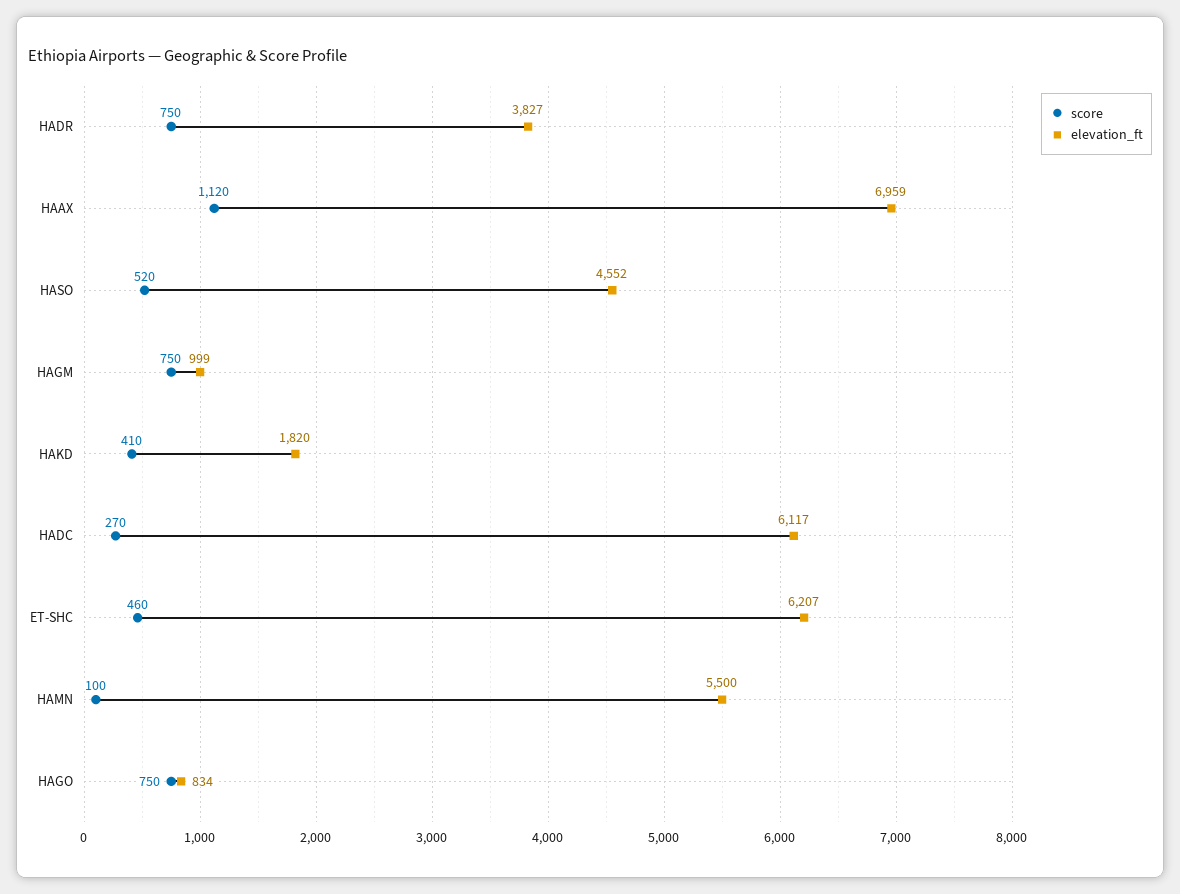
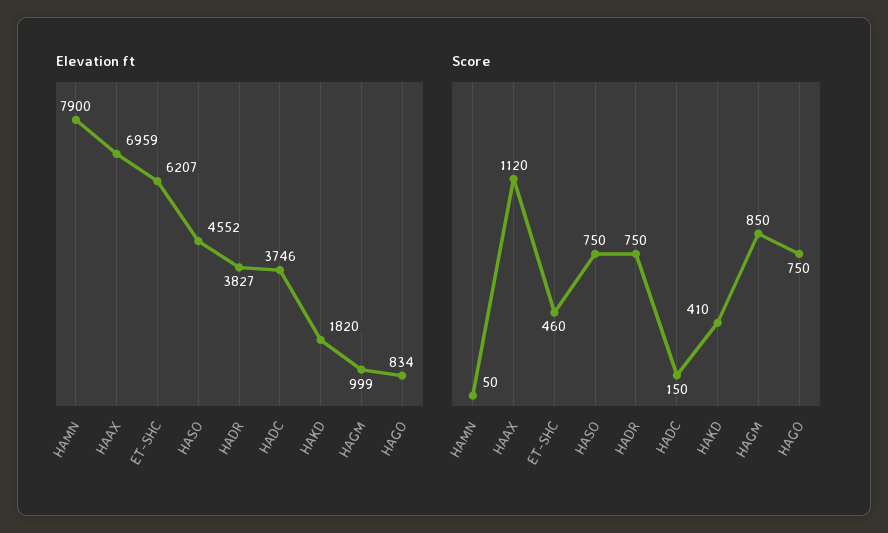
score, HASO: 520 -> 750
score, HAGM: 750 -> 850
score, HADC: 270 -> 150
elevation_ft, HADC: 6117 -> 3746
score, HAMN: 100 -> 50
elevation_ft, HAMN: 5500 -> 7900

